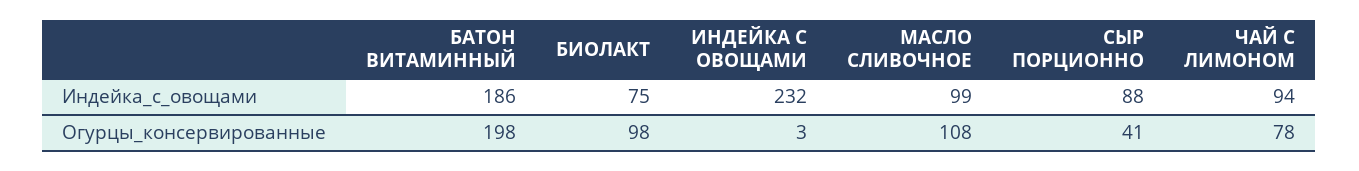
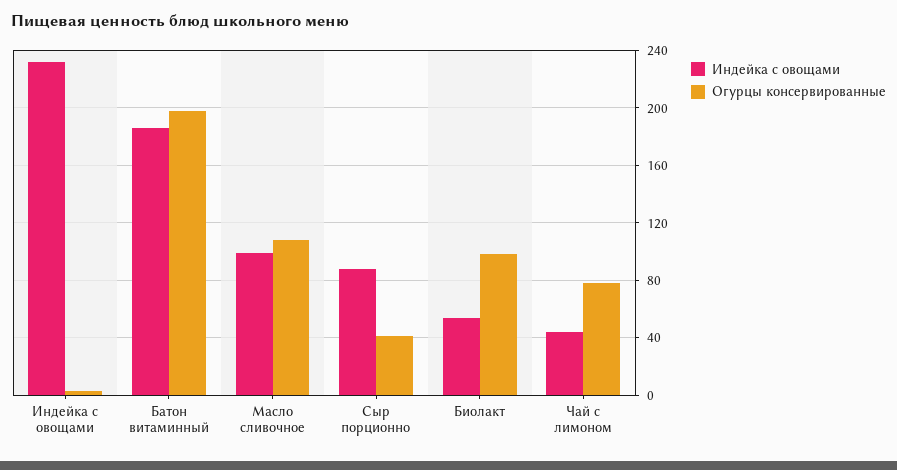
Индейка_с_овощами, БИОЛАКТ: 75 -> 55
Индейка_с_овощами, ЧАЙ С ЛИМОНОМ: 94 -> 45

